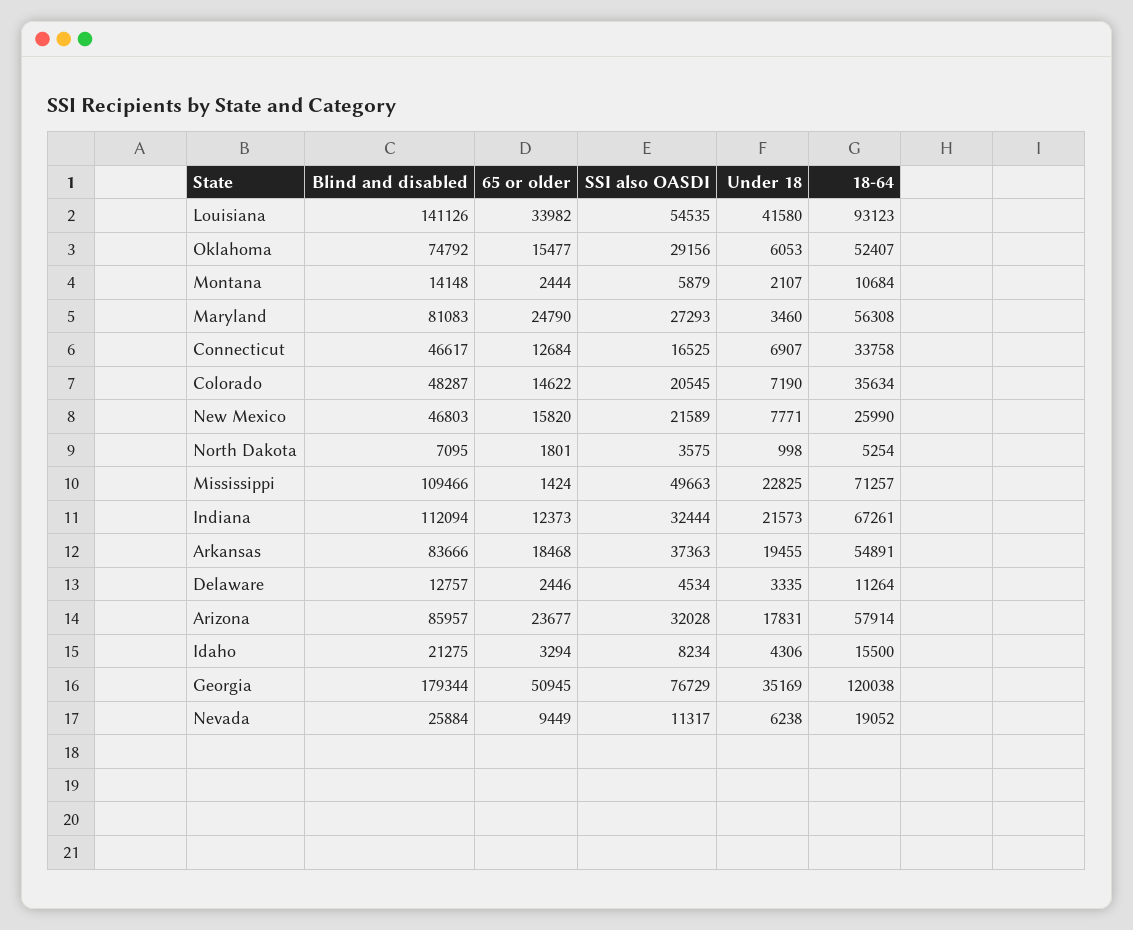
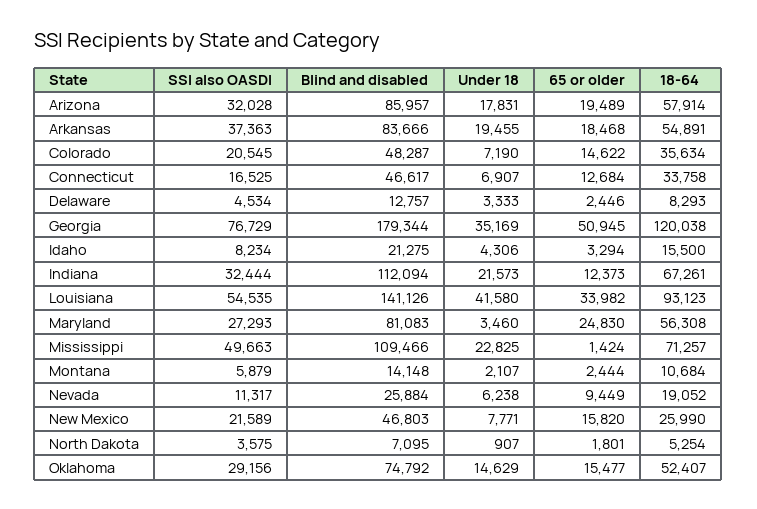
Under 18, Oklahoma: 6053 -> 14629
65 or older, Maryland: 24790 -> 24830
Under 18, North Dakota: 998 -> 907
Under 18, Delaware: 3335 -> 3333
18-64, Delaware: 11264 -> 8293
65 or older, Arizona: 23677 -> 19489

